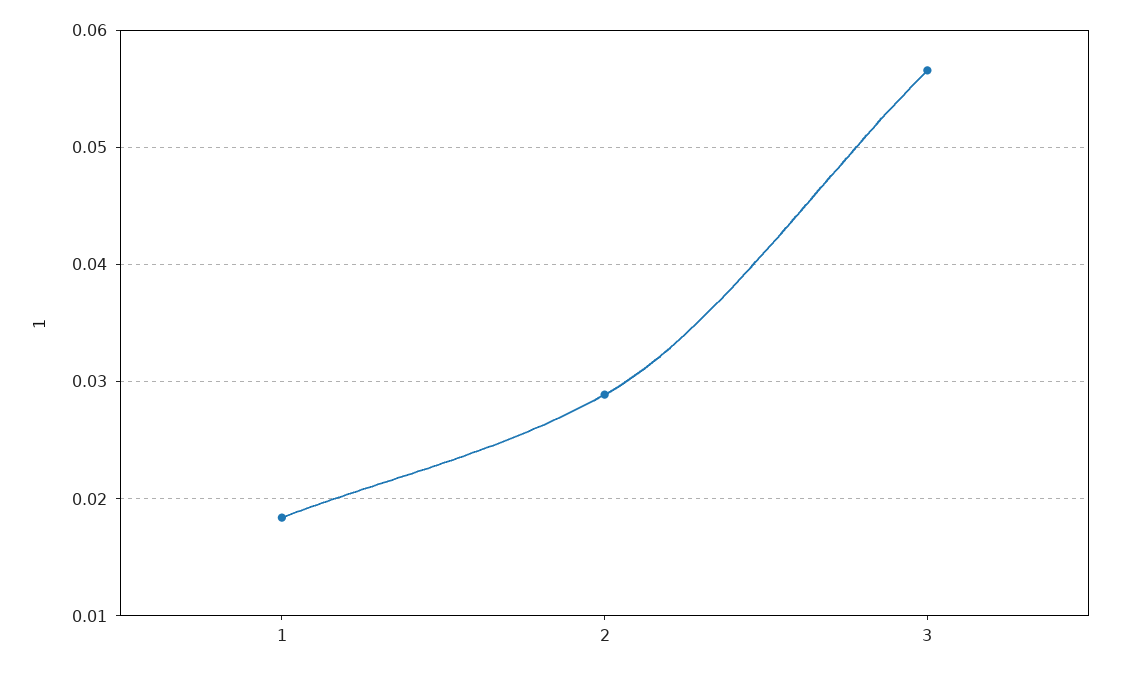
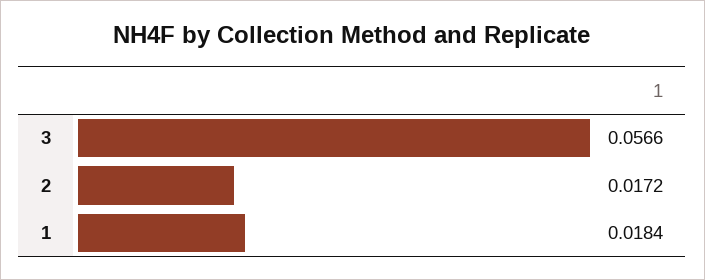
2: 0.029 -> 0.0172

